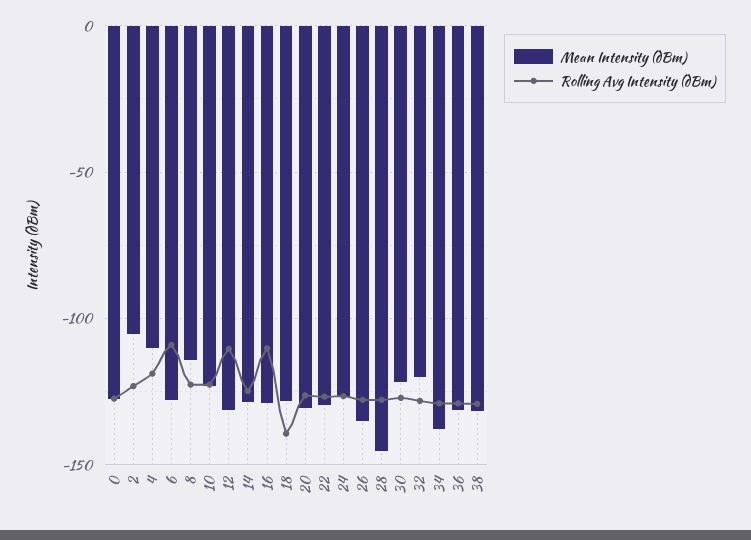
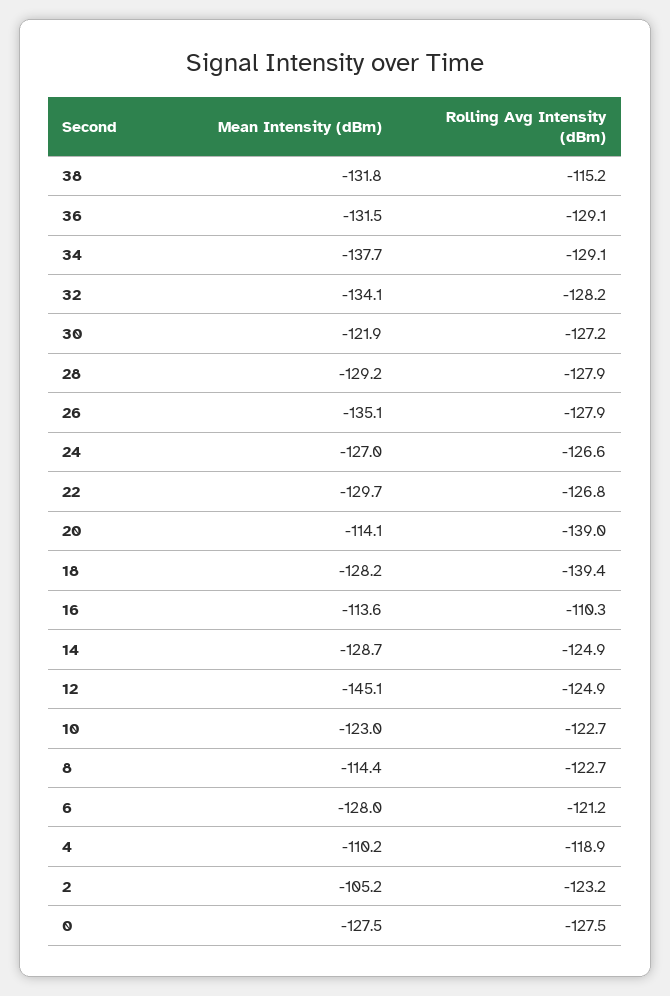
Rolling Avg Intensity (dBm), 6: -110 -> -121.2
Mean Intensity (dBm), 12: -130 -> -145.1
Rolling Avg Intensity (dBm), 12: -110 -> -124.9
Mean Intensity (dBm), 16: -130 -> -113.6
Mean Intensity (dBm), 20: -130 -> -114.1
Rolling Avg Intensity (dBm), 20: -125 -> -139
Mean Intensity (dBm), 28: -145 -> -129.2
Mean Intensity (dBm), 32: -120 -> -134.1
Rolling Avg Intensity (dBm), 38: -130 -> -115.2

